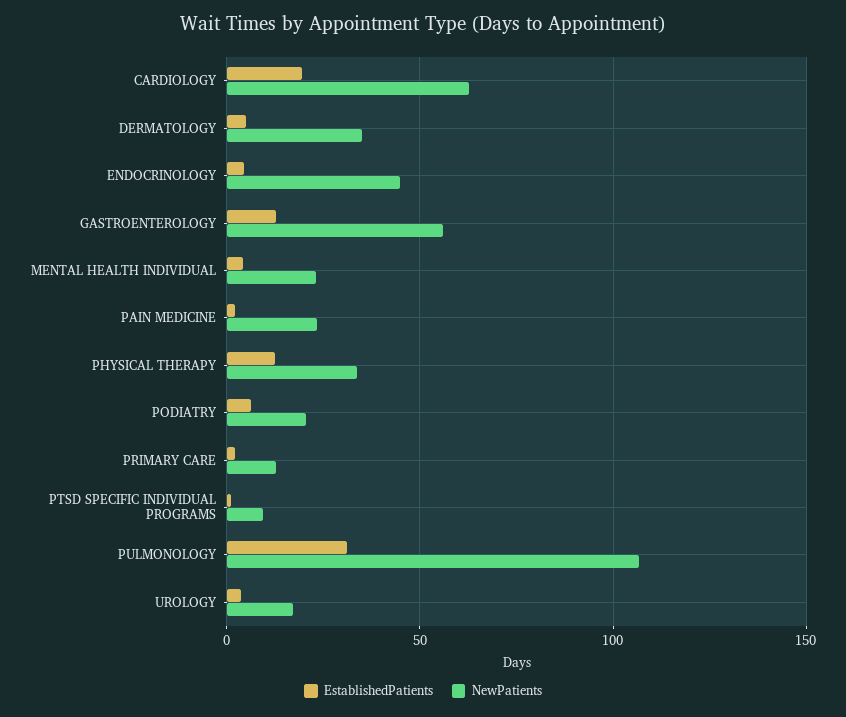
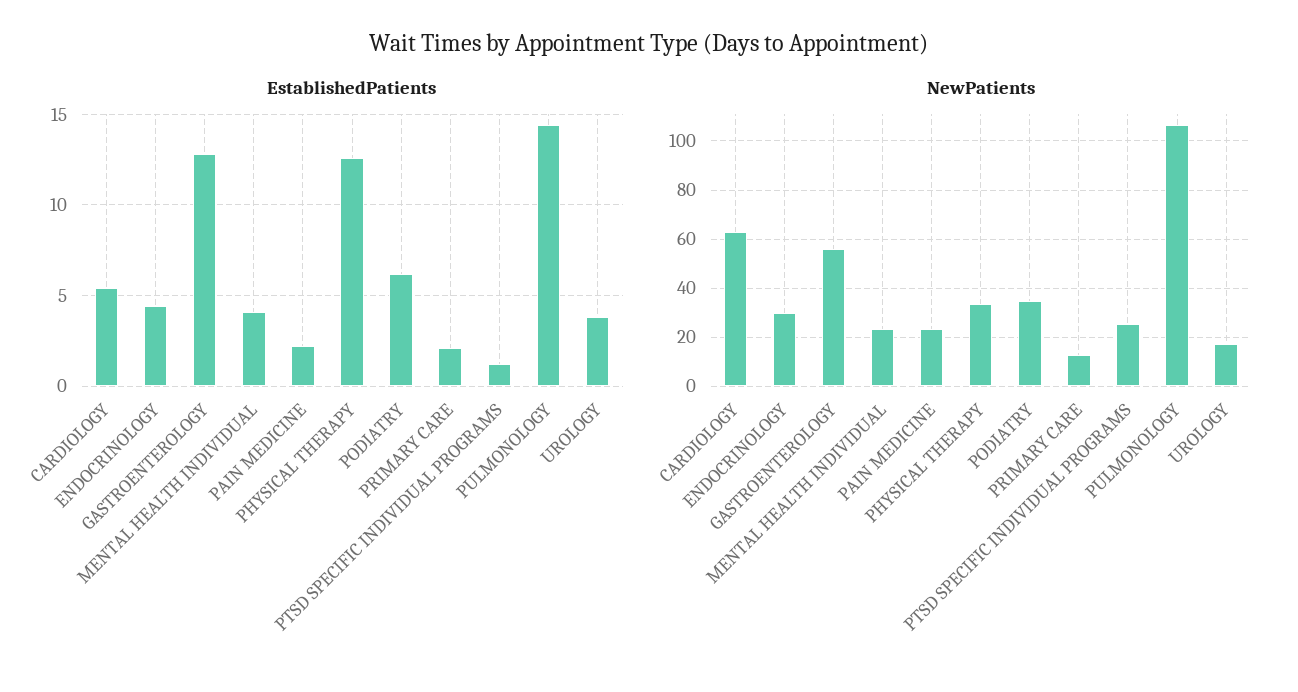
EstablishedPatients, CARDIOLOGY: 20 -> 5.5
EstablishedPatients, DERMATOLOGY: 5 -> none
NewPatients, DERMATOLOGY: 35 -> none
NewPatients, ENDOCRINOLOGY: 45 -> 30
NewPatients, PODIATRY: 20 -> 35
NewPatients, PTSD SPECIFIC INDIVIDUAL PROGRAMS: 10 -> 25
EstablishedPatients, PULMONOLOGY: 30 -> 14.5

